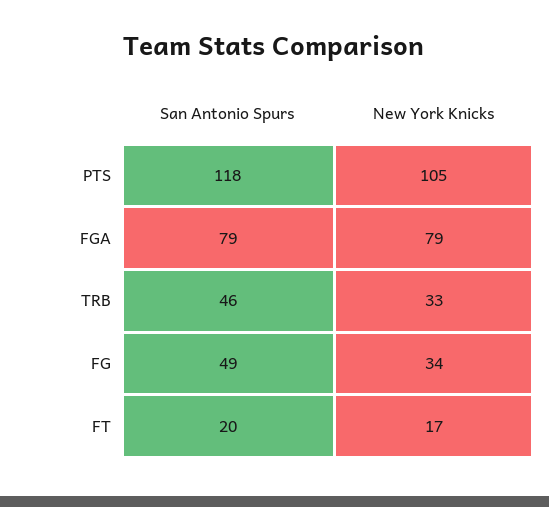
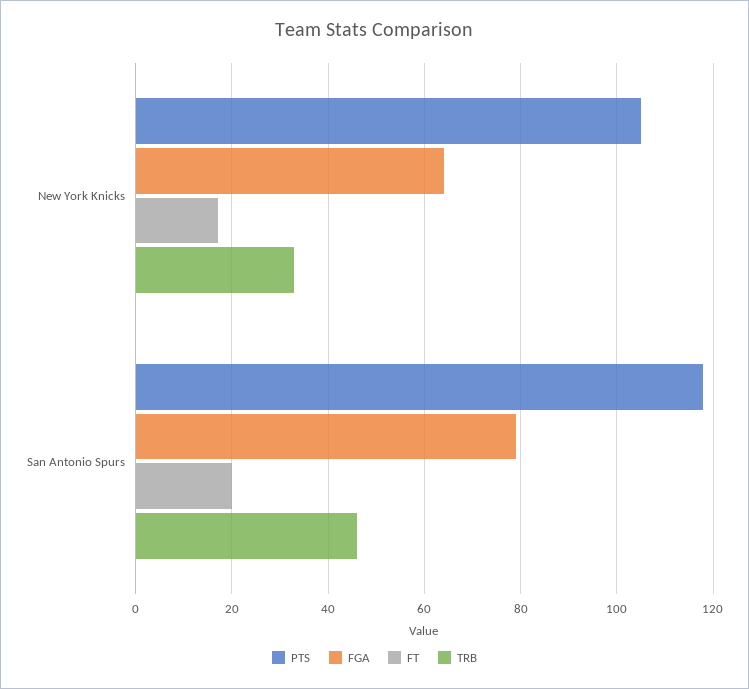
FGA, New York Knicks: 79 -> 65
FG, San Antonio Spurs: 49 -> none
FG, New York Knicks: 34 -> none

